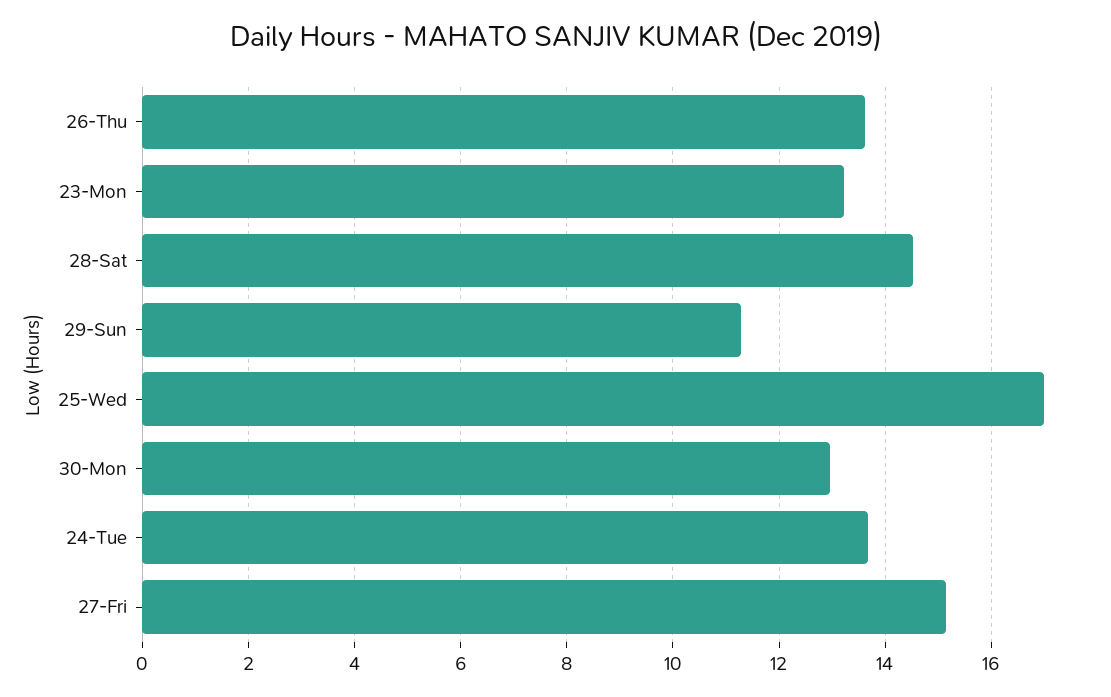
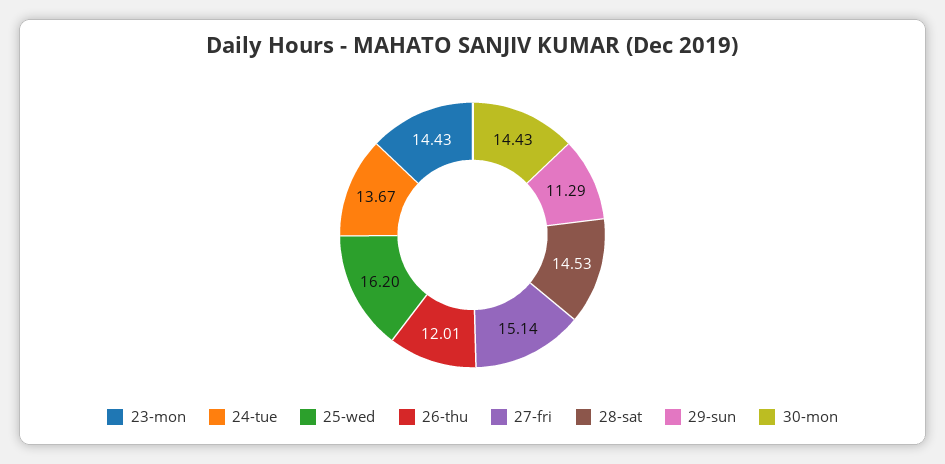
26-Thu: 13.6 -> 12.01
23-Mon: 13.2 -> 14.43
25-Wed: 17 -> 16.2
30-Mon: 13 -> 14.43

